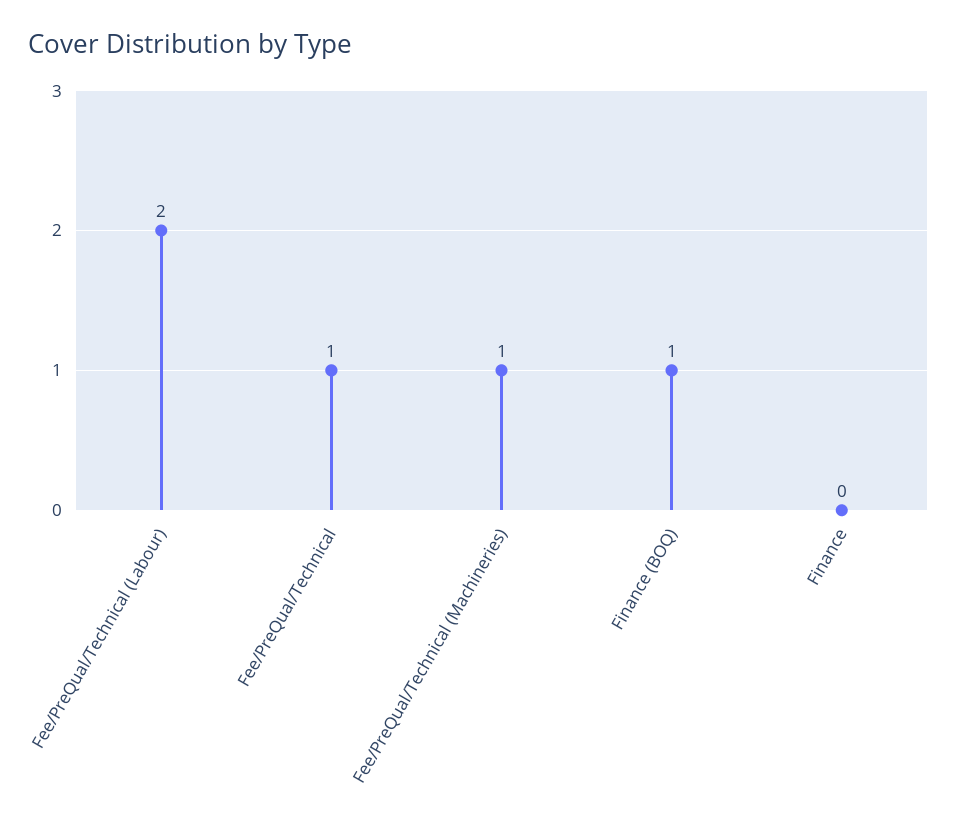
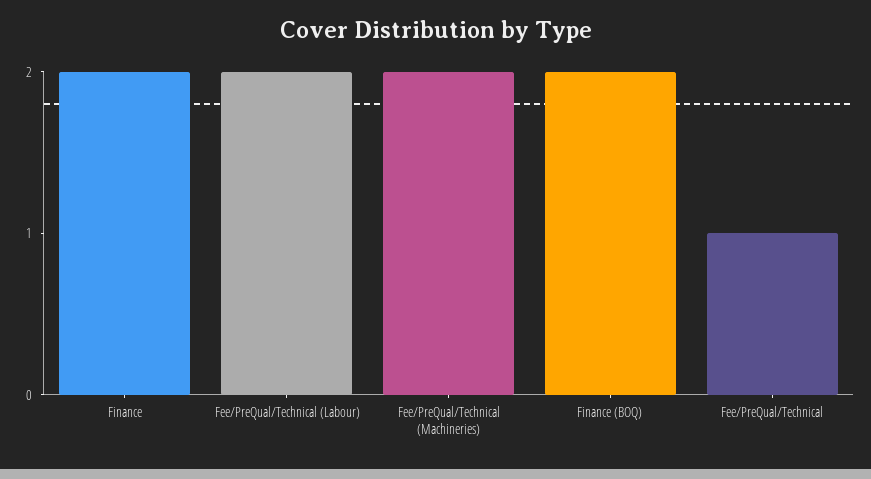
Fee/PreQual/Technical (Machineries): 1 -> 2
Finance (BOQ): 1 -> 2
Finance: 0 -> 2

